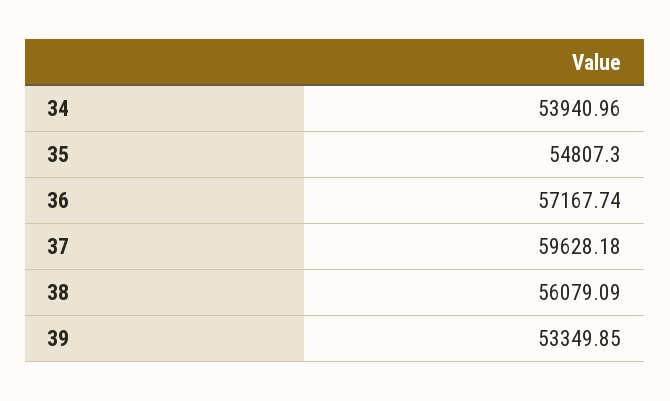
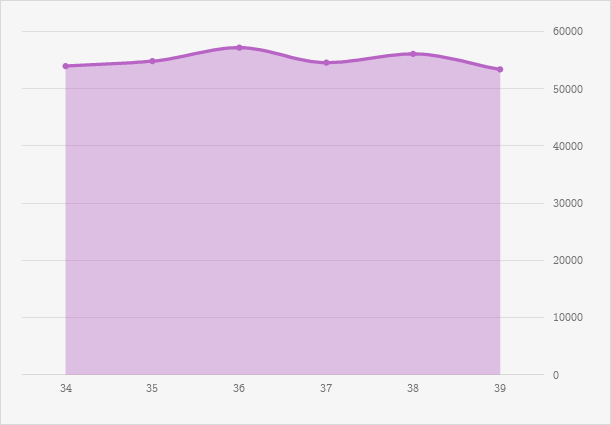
37: 59628.18 -> 54000

